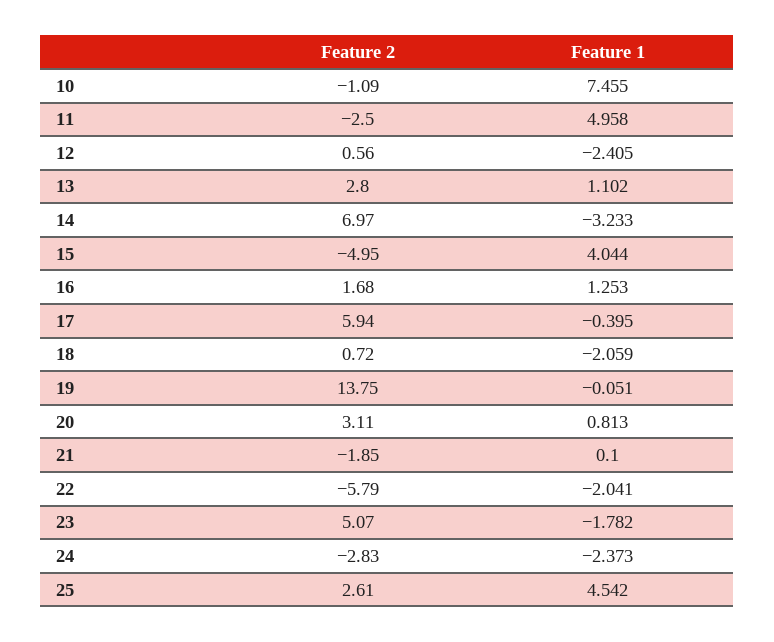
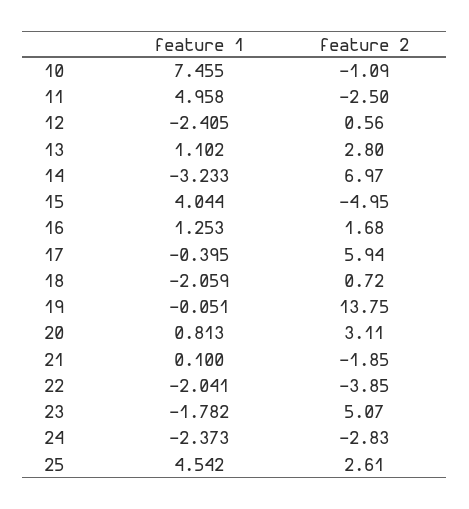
Feature 2, 22: -5.79 -> -3.85

